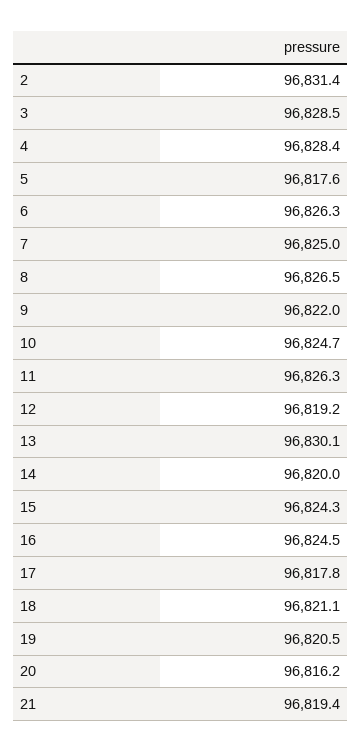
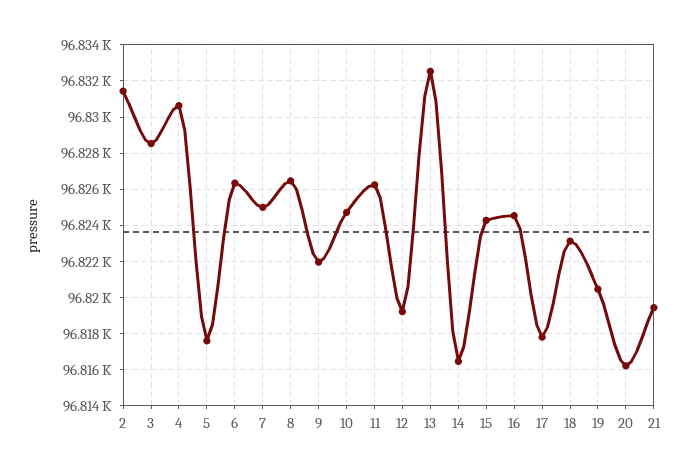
4: 96828.4 -> 96830.5
13: 96830.1 -> 96832.5
14: 96820 -> 96816.5
18: 96821.1 -> 96823

